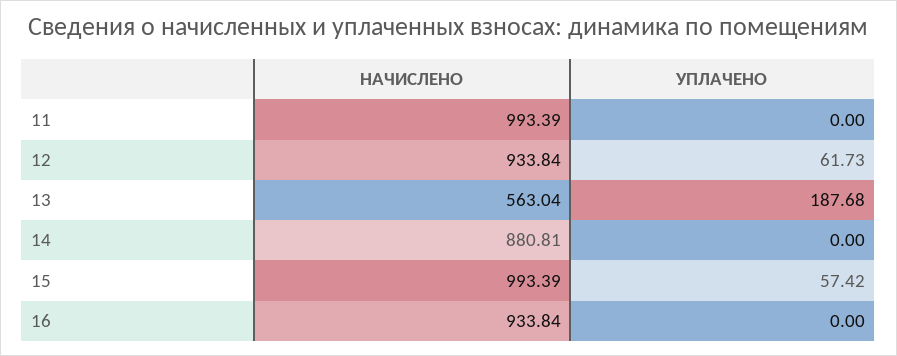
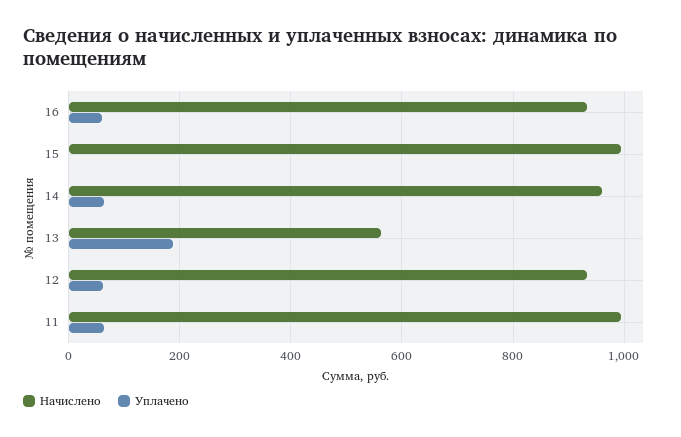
УПЛАЧЕНО, 11: 0 -> 60
НАЧИСЛЕНО, 14: 880.81 -> 960
УПЛАЧЕНО, 14: 0 -> 60
УПЛАЧЕНО, 15: 57.42 -> 0
УПЛАЧЕНО, 16: 0 -> 60

